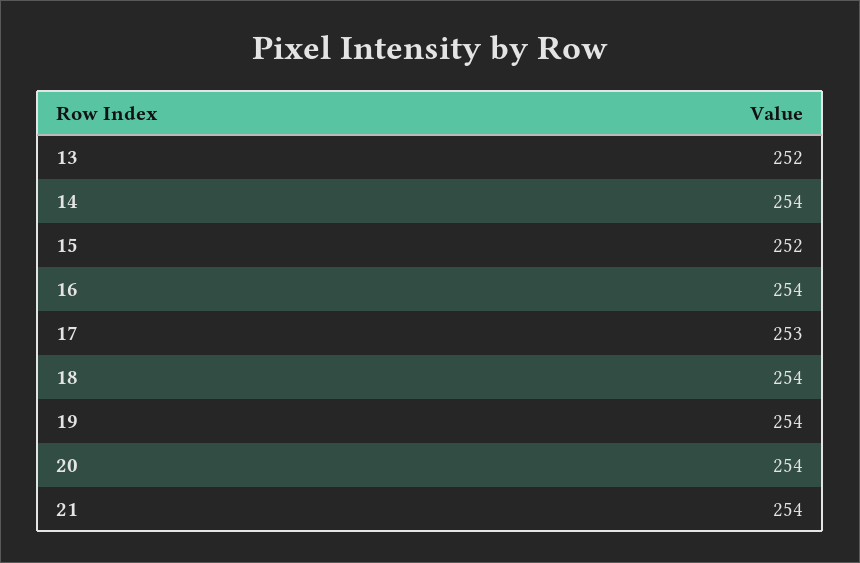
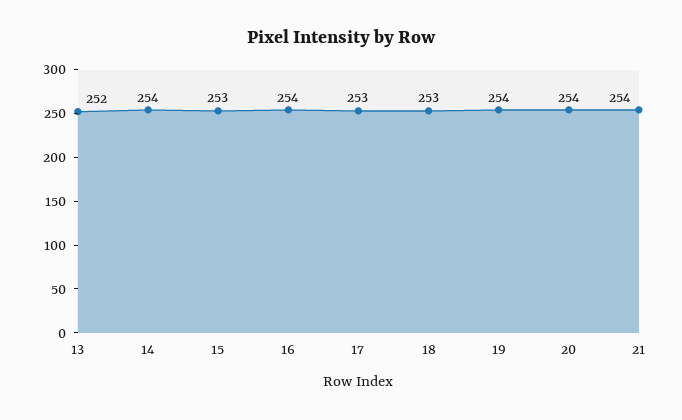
15: 252 -> 253
18: 254 -> 253

